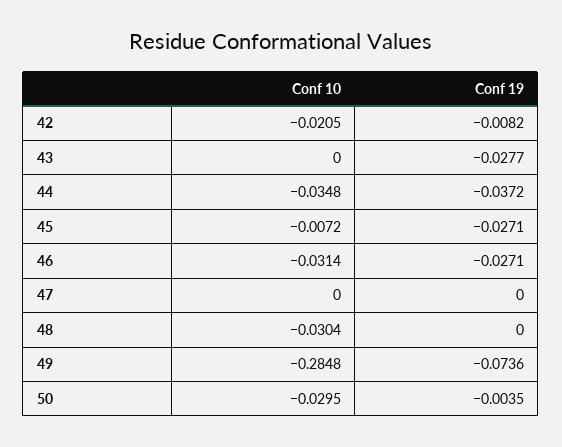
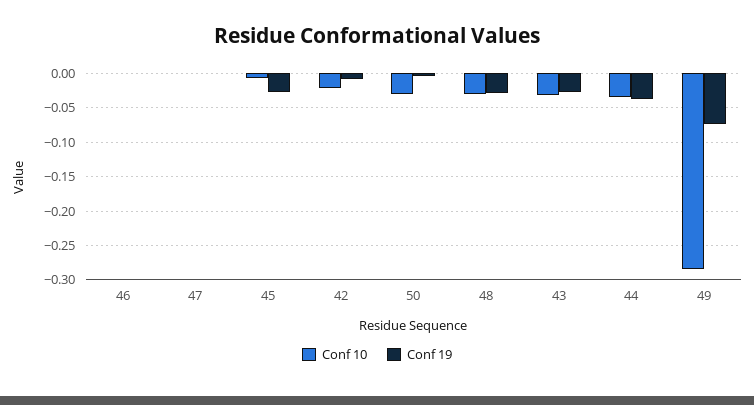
Conf 10, 43: 0 -> -0.03
Conf 10, 46: -0.0314 -> 0
Conf 19, 46: -0.0271 -> 0
Conf 19, 48: 0 -> -0.03

